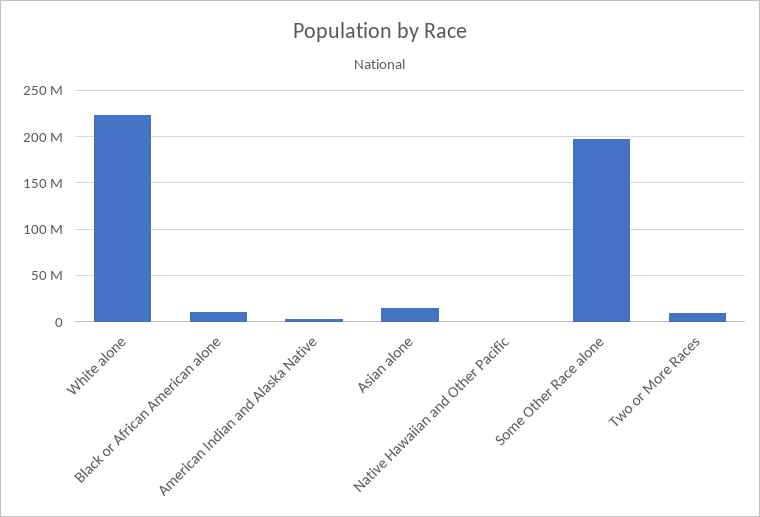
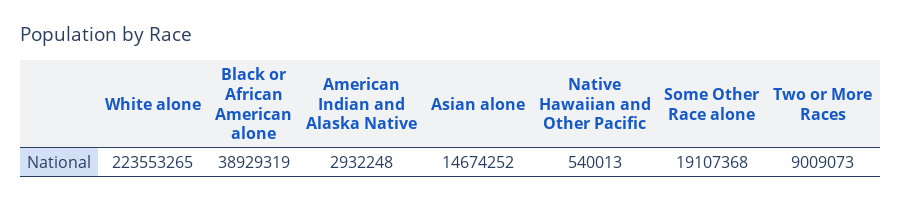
Black or African American alone: 10000000 -> 38929319
Some Other Race alone: 200000000 -> 19107368

